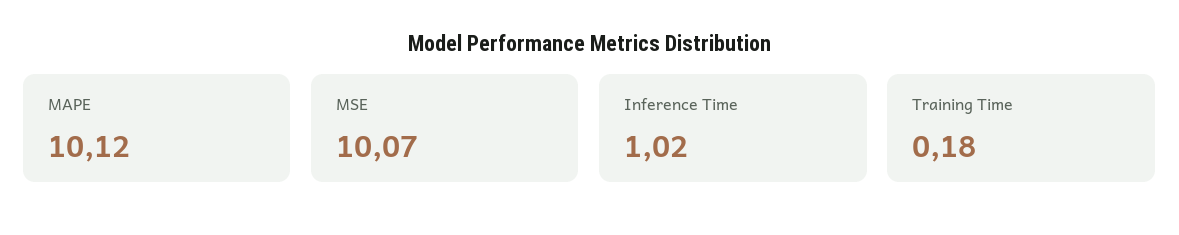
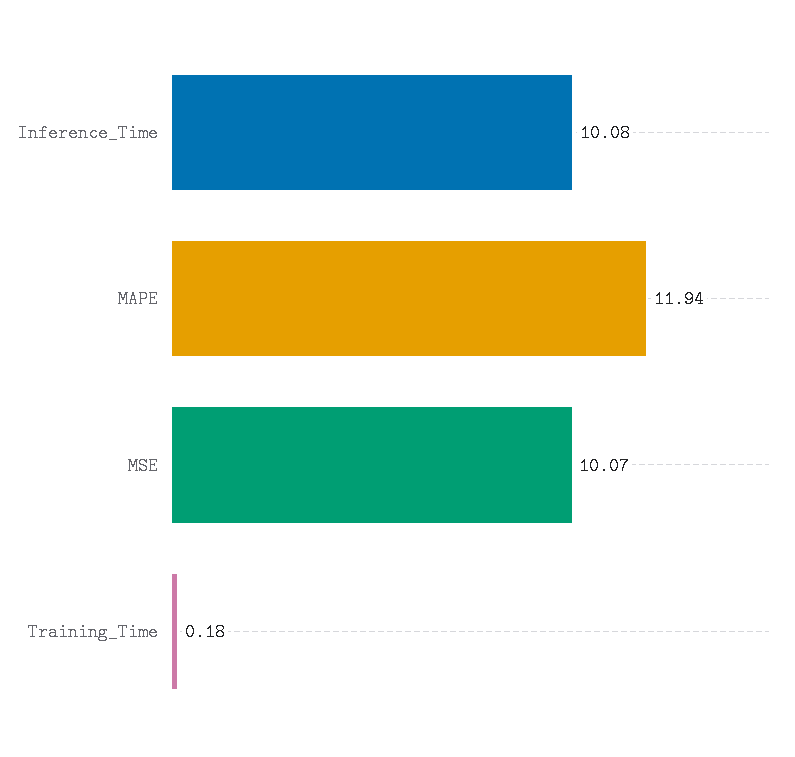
MAPE: 10.12 -> 11.94
Inference Time: 1.02 -> 10.08

